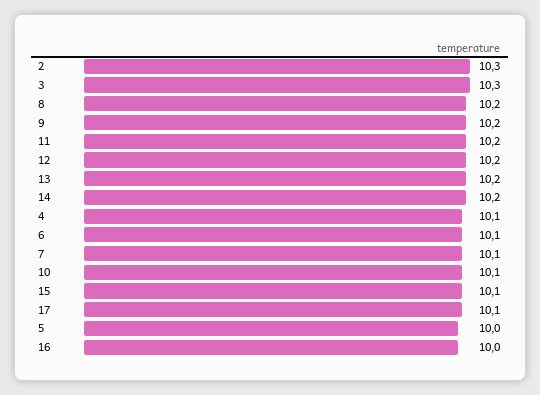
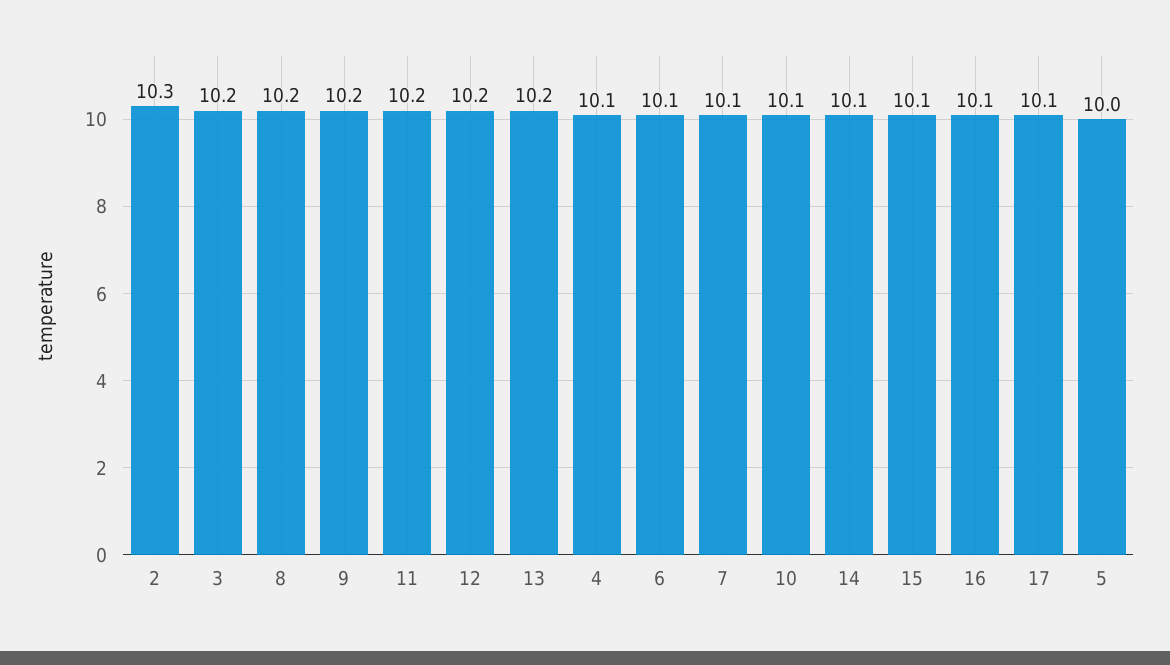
3: 10.3 -> 10.2
14: 10.2 -> 10.1
16: 10 -> 10.1

